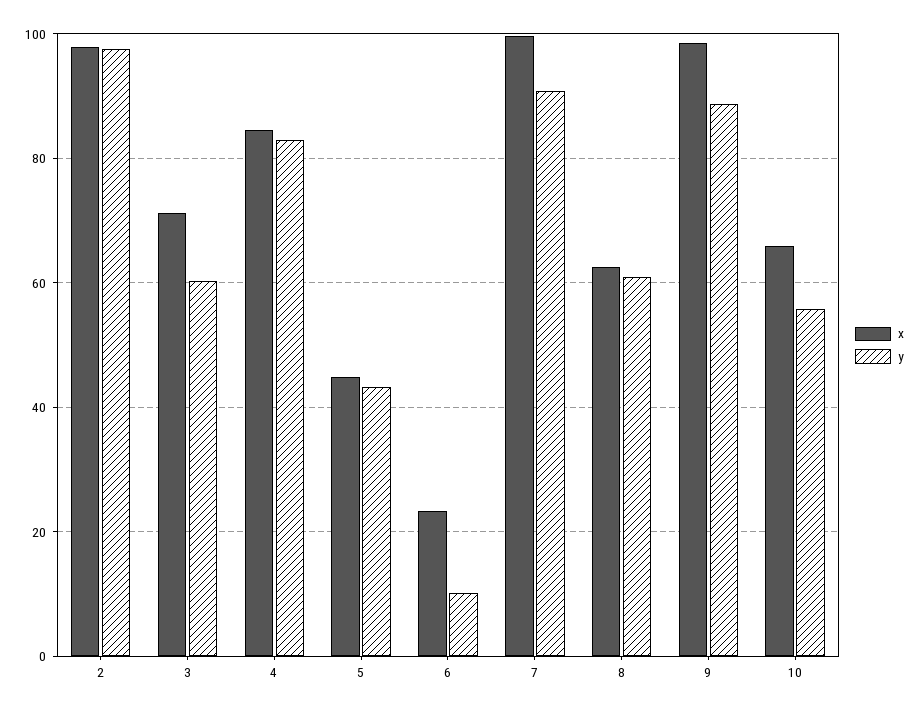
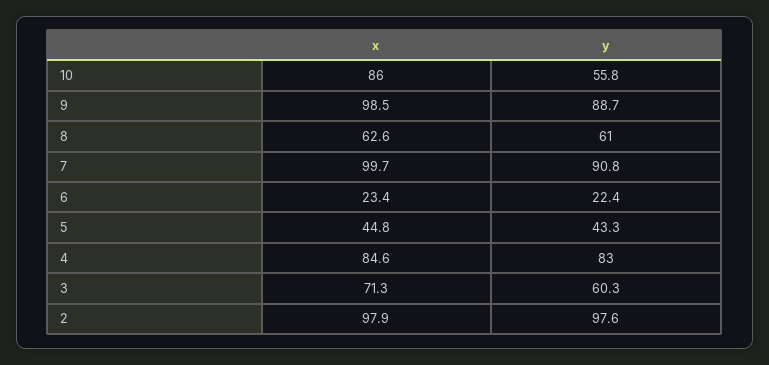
y, 6: 10 -> 22.4
x, 10: 66 -> 86

